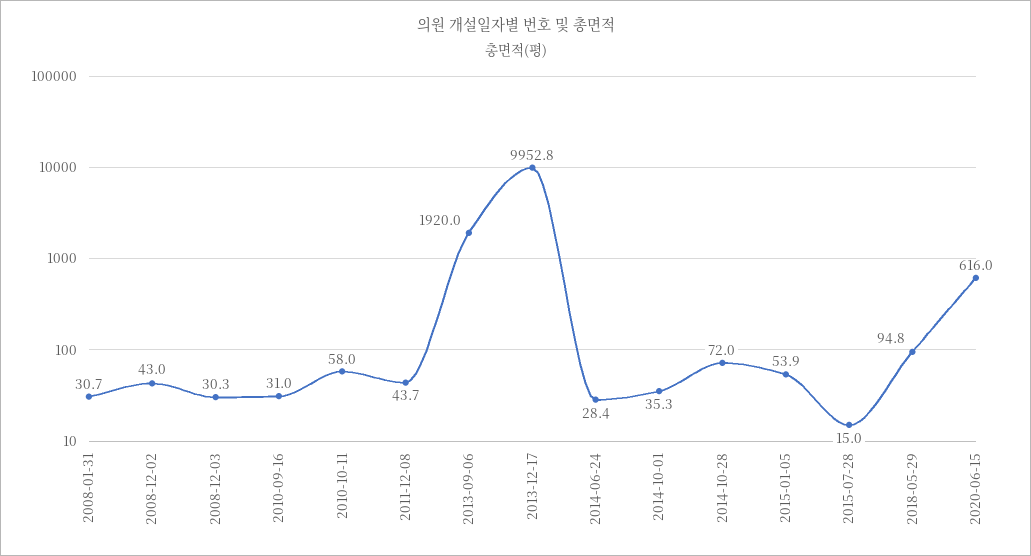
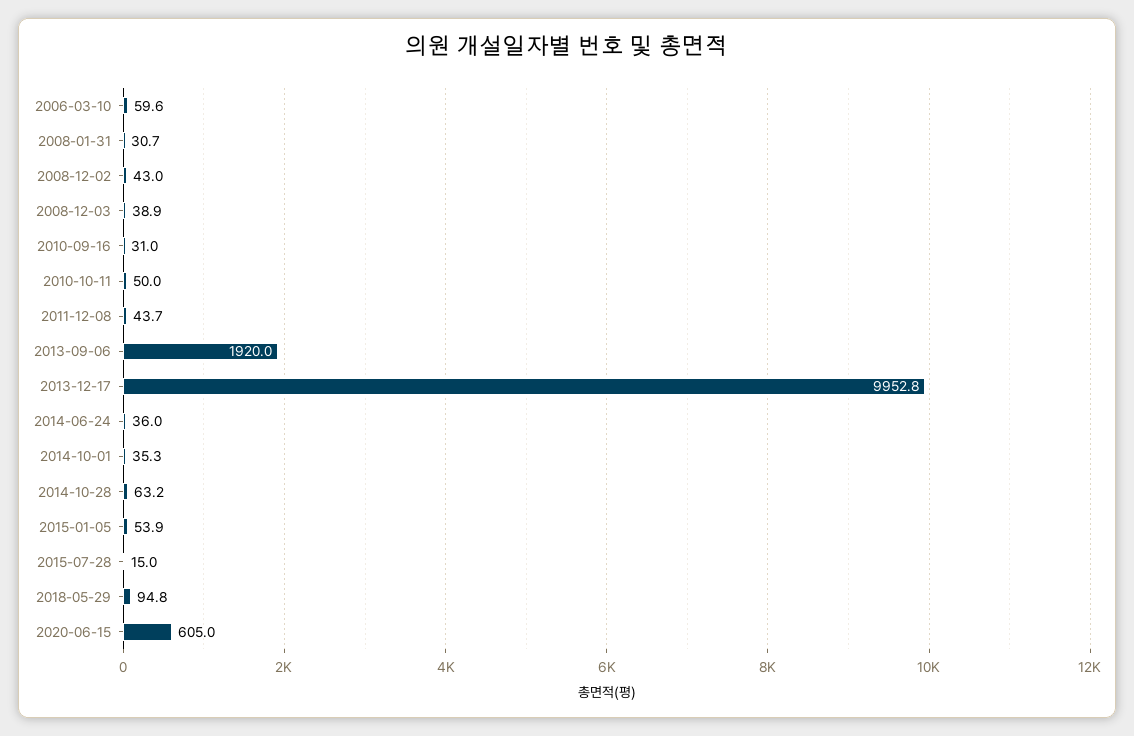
2008-12-03: 30.3 -> 38.9
2010-10-11: 58 -> 50
2014-06-24: 28.4 -> 36
2014-10-28: 72 -> 63.2
2020-06-15: 616 -> 605
2006-03-10: none -> 59.6

